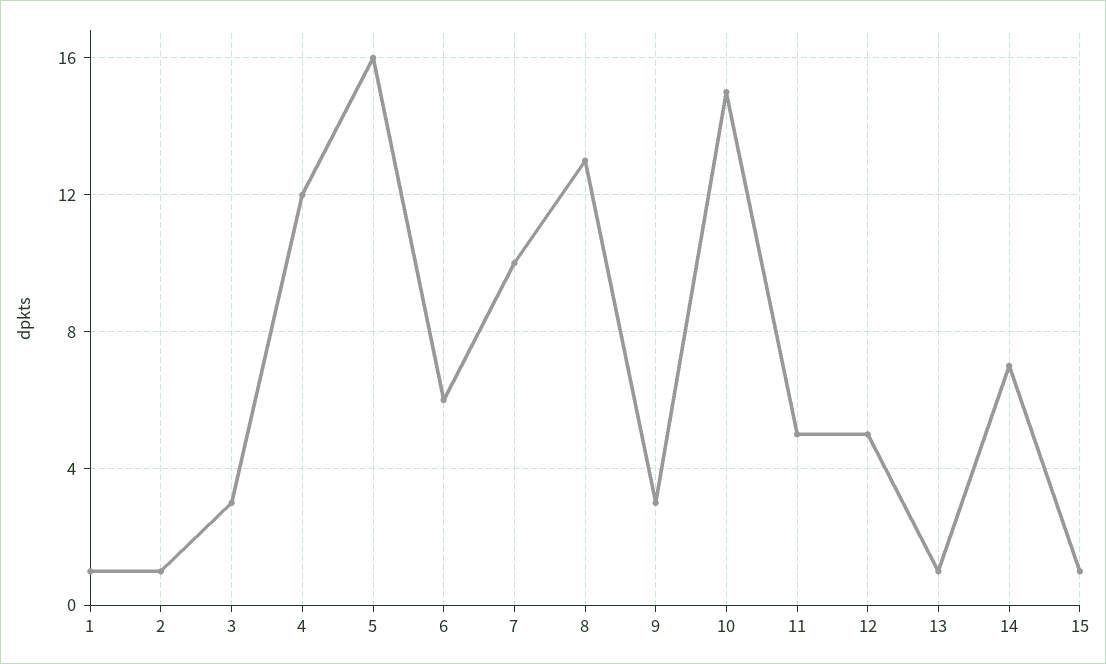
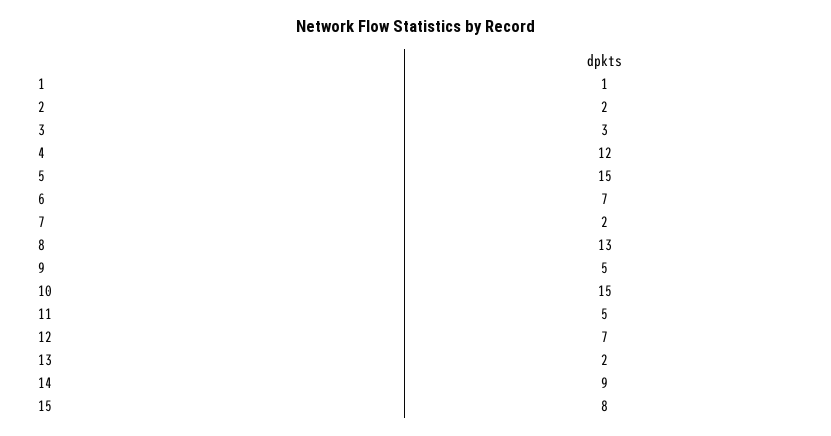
2: 1 -> 2
5: 16 -> 15
6: 6 -> 7
7: 10 -> 2
9: 3 -> 5
12: 5 -> 7
13: 1 -> 2
14: 7 -> 9
15: 1 -> 8

